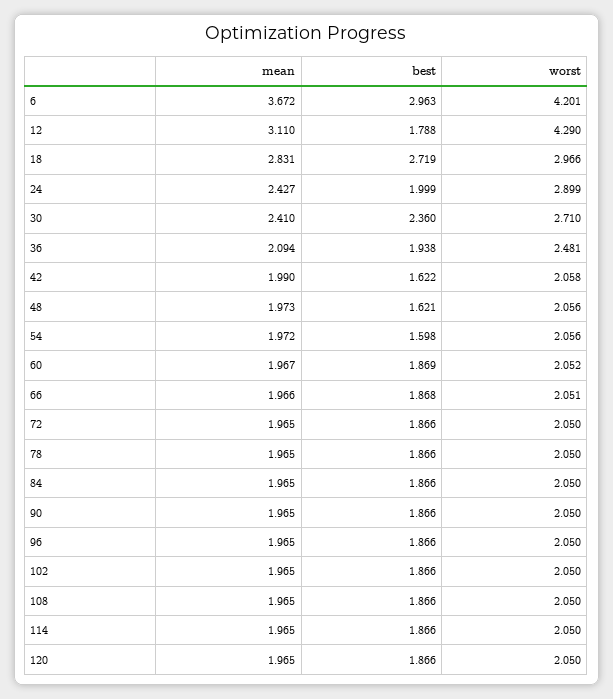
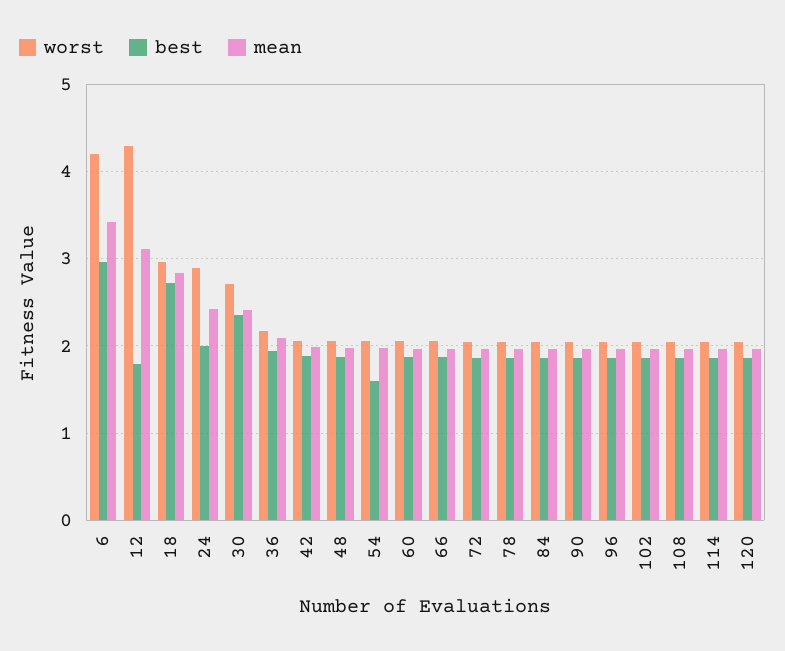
mean, 6: 3.672 -> 3.4
worst, 36: 2.481 -> 2.2
best, 42: 1.622 -> 1.9
best, 48: 1.621 -> 1.9

